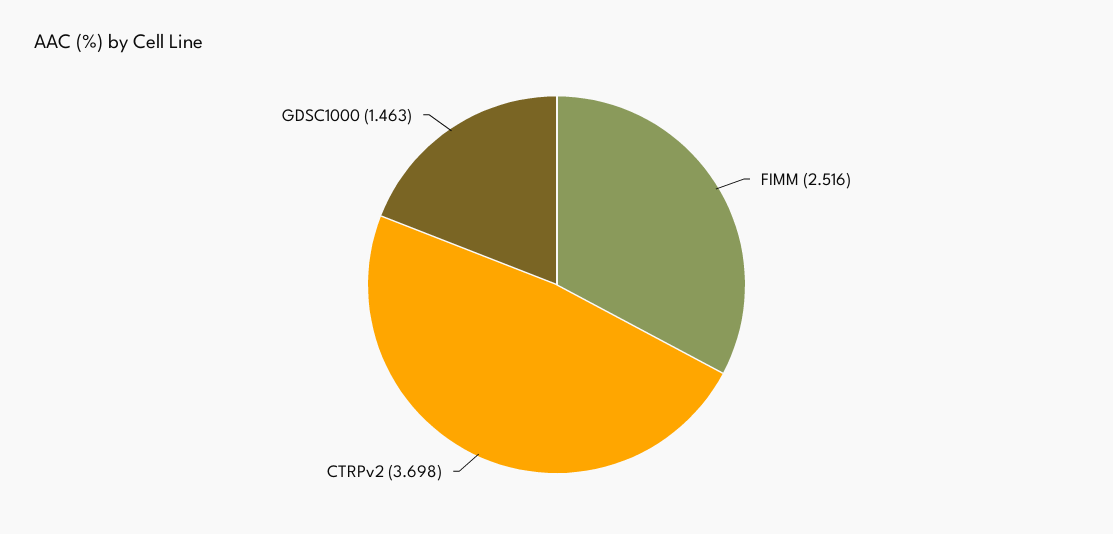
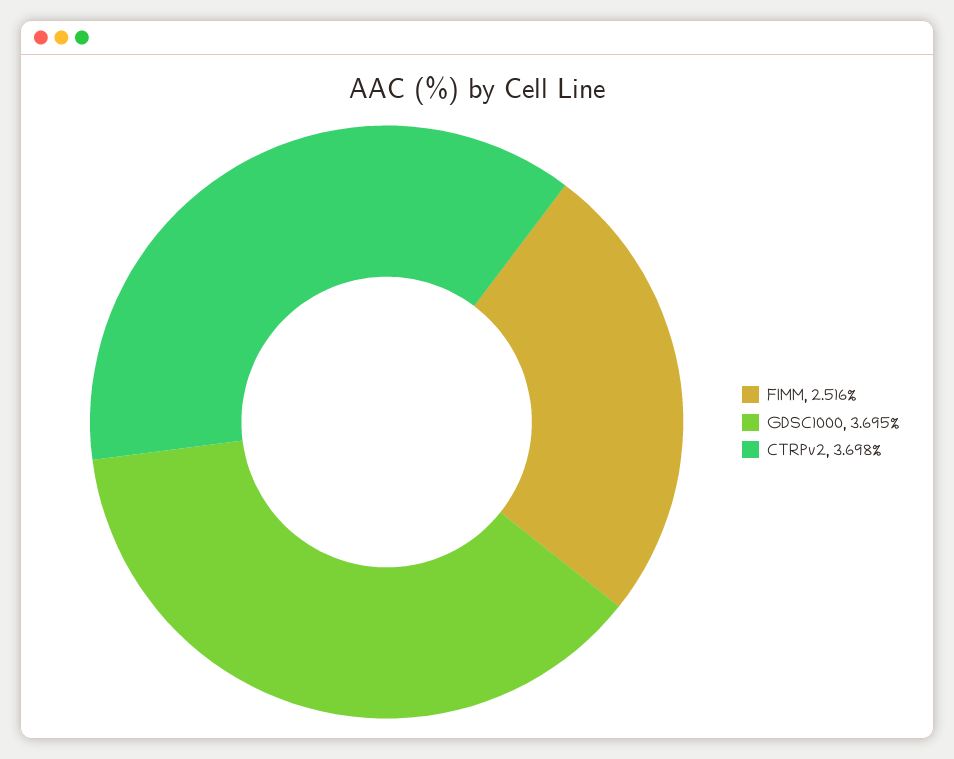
GDSC1000: 1.463 -> 3.695

